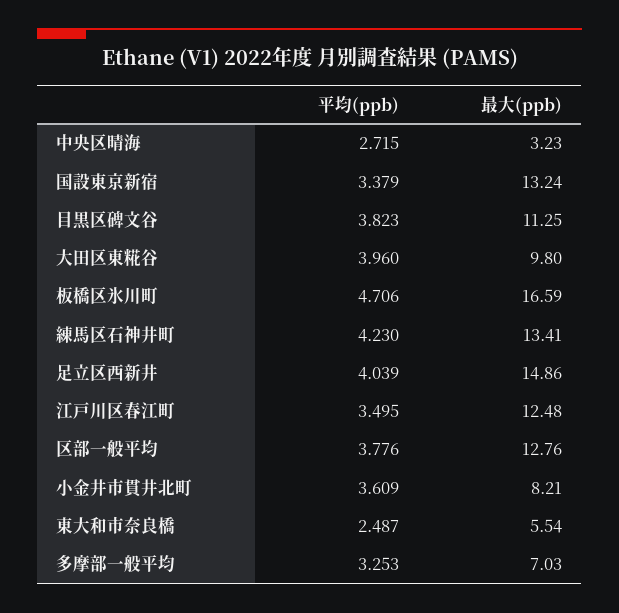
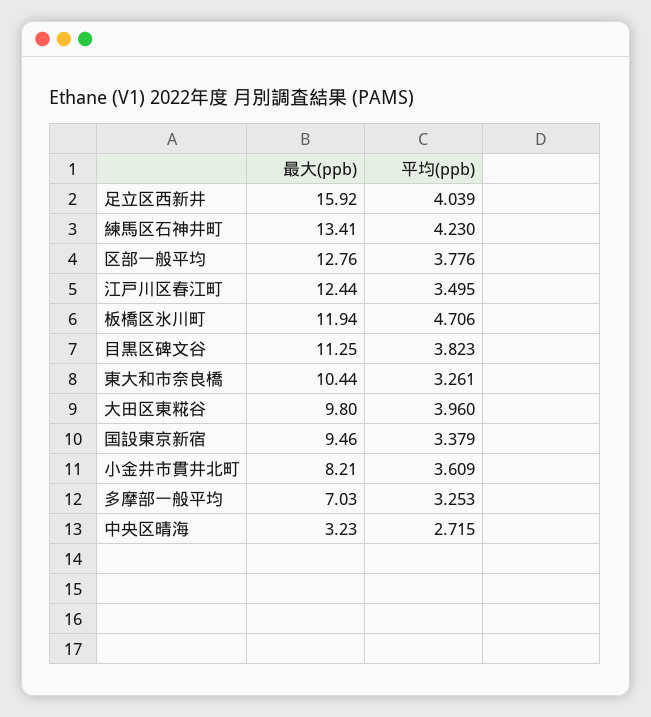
最大(ppb), 国設東京新宿: 13.24 -> 9.46
最大(ppb), 板橋区氷川町: 16.59 -> 11.94
最大(ppb), 足立区西新井: 14.86 -> 15.92
最大(ppb), 江戸川区春江町: 12.48 -> 12.44
平均(ppb), 東大和市奈良橋: 2.487 -> 3.261
最大(ppb), 東大和市奈良橋: 5.54 -> 10.44

